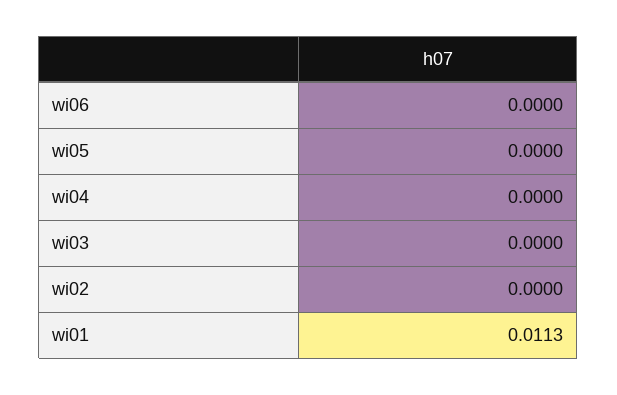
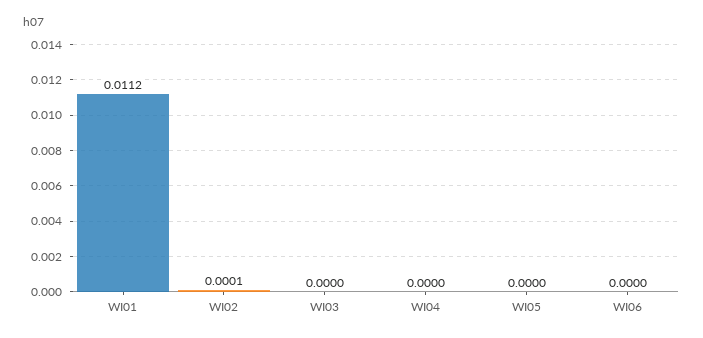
wi02: 0 -> 0.0001
wi01: 0.0113 -> 0.0112

